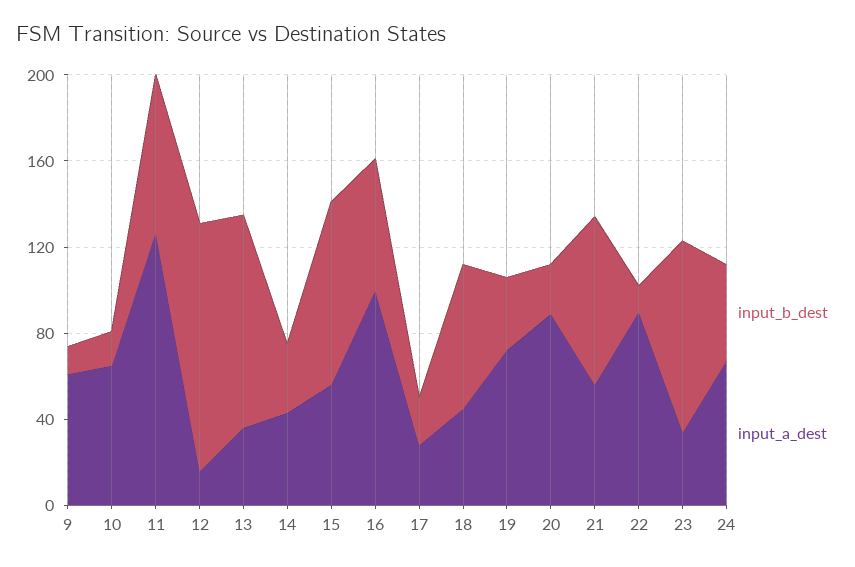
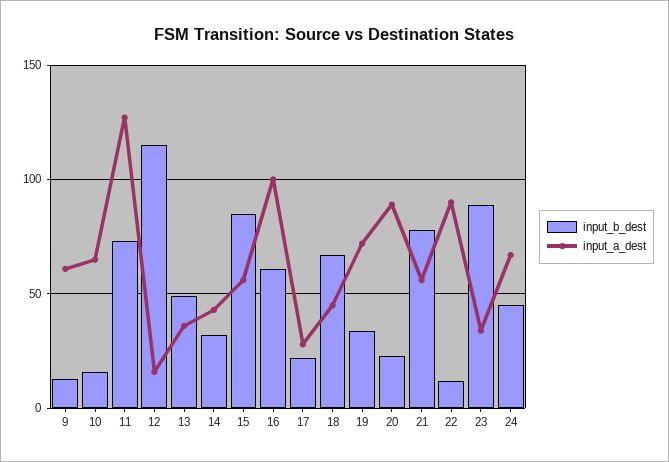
input_b_dest, 13: 100 -> 50

